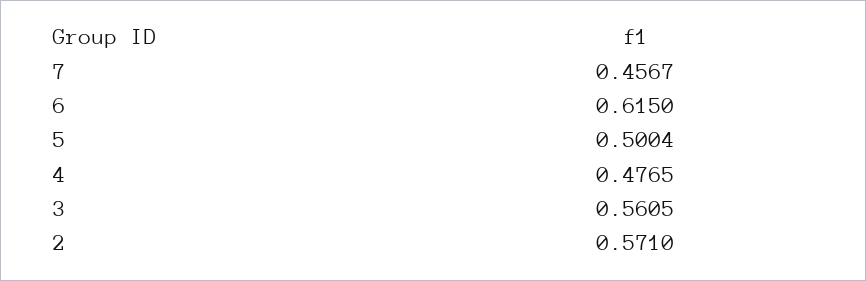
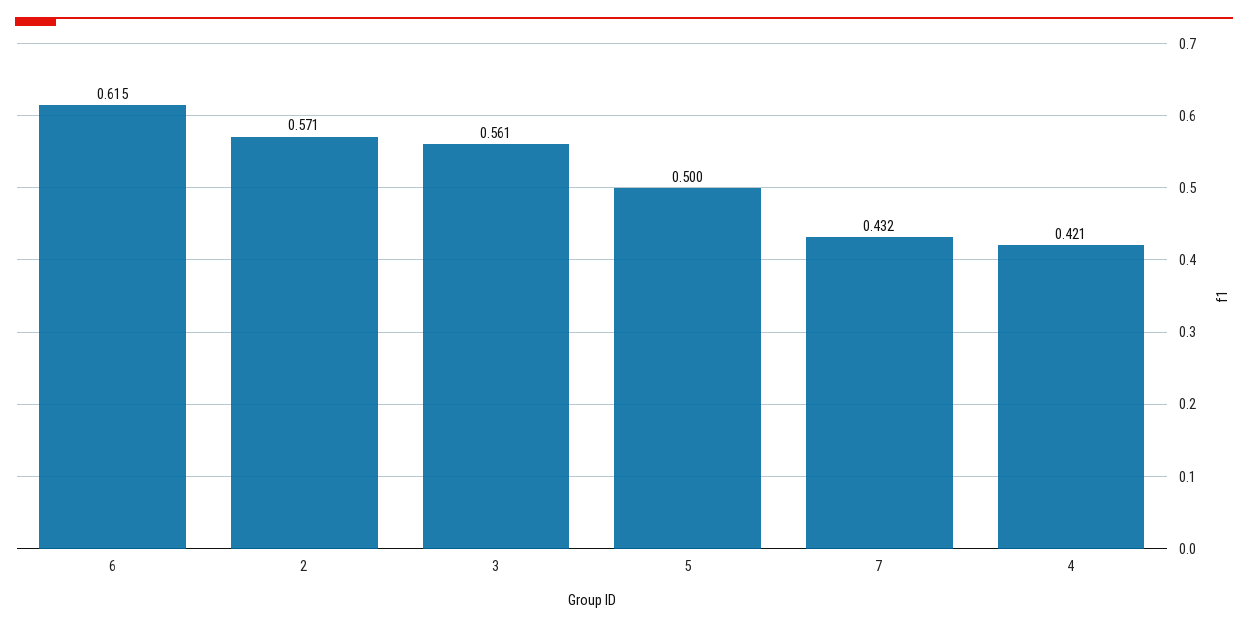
7: 0.4567 -> 0.432
4: 0.4765 -> 0.421

